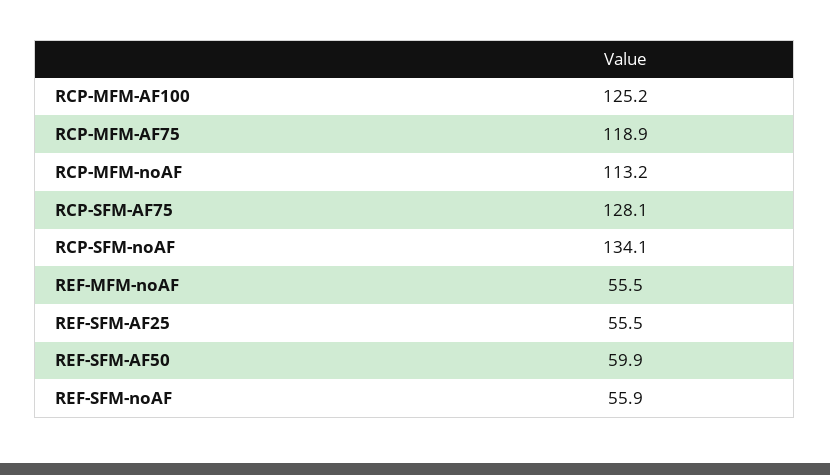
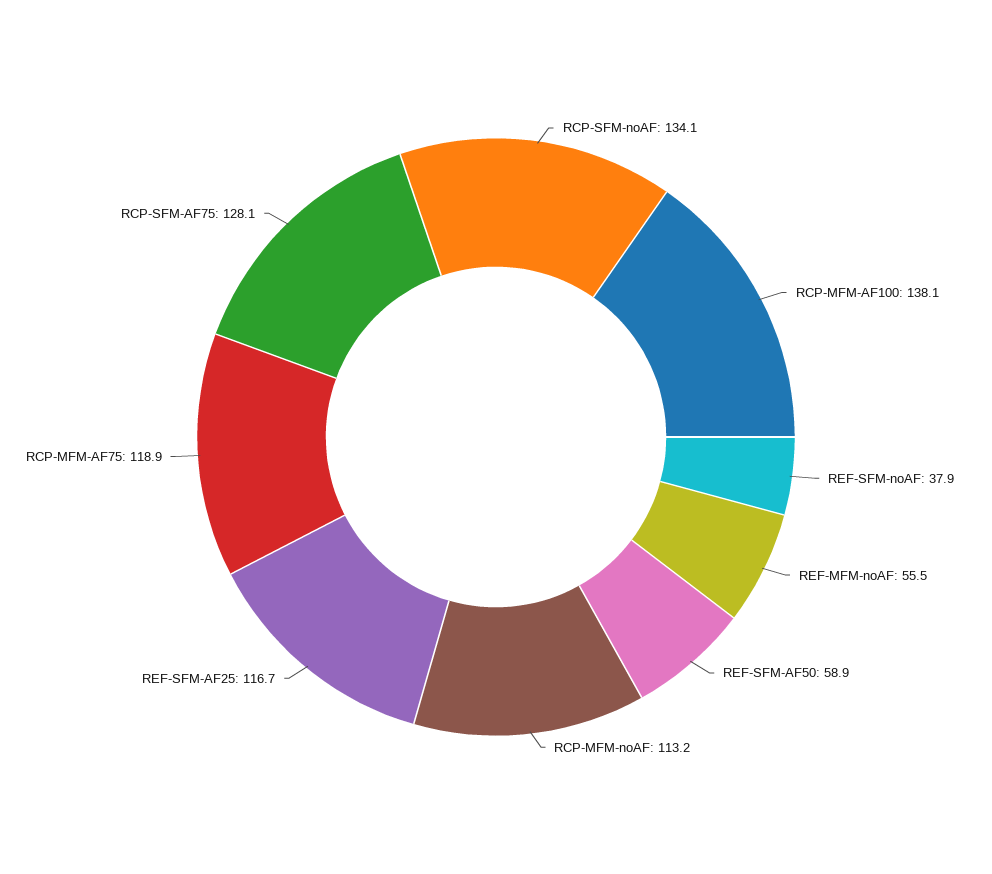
RCP-MFM-AF100: 125.2 -> 138.1
REF-SFM-AF25: 55.5 -> 116.7
REF-SFM-AF50: 59.9 -> 58.9
REF-SFM-noAF: 55.9 -> 37.9

